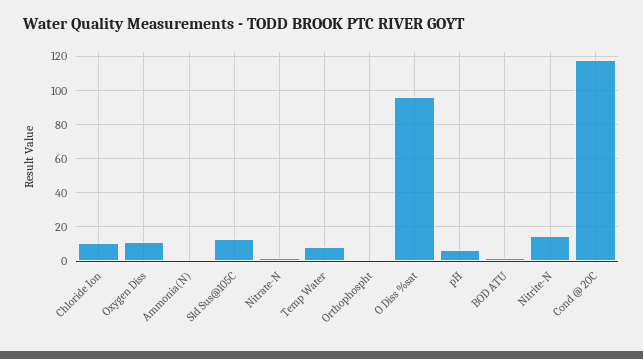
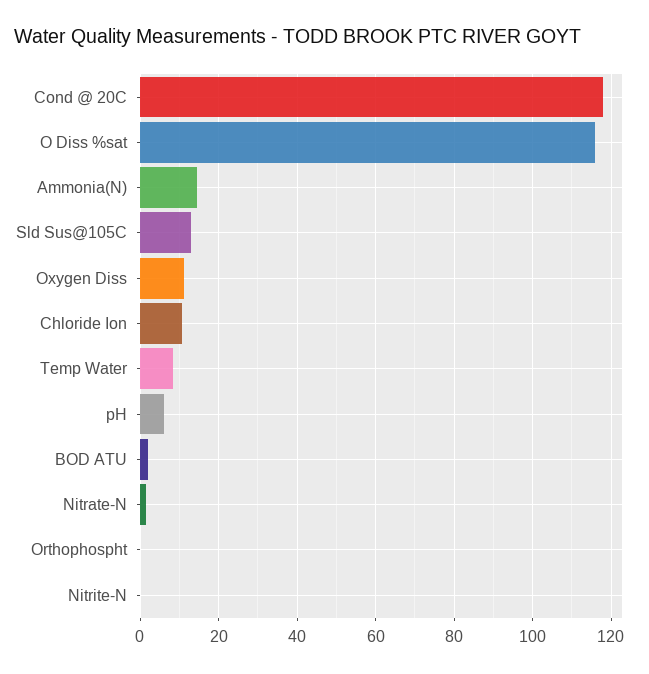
Ammonia(N): 0 -> 14
O Diss %sat: 95 -> 116
Nitrite-N: 15 -> 0

